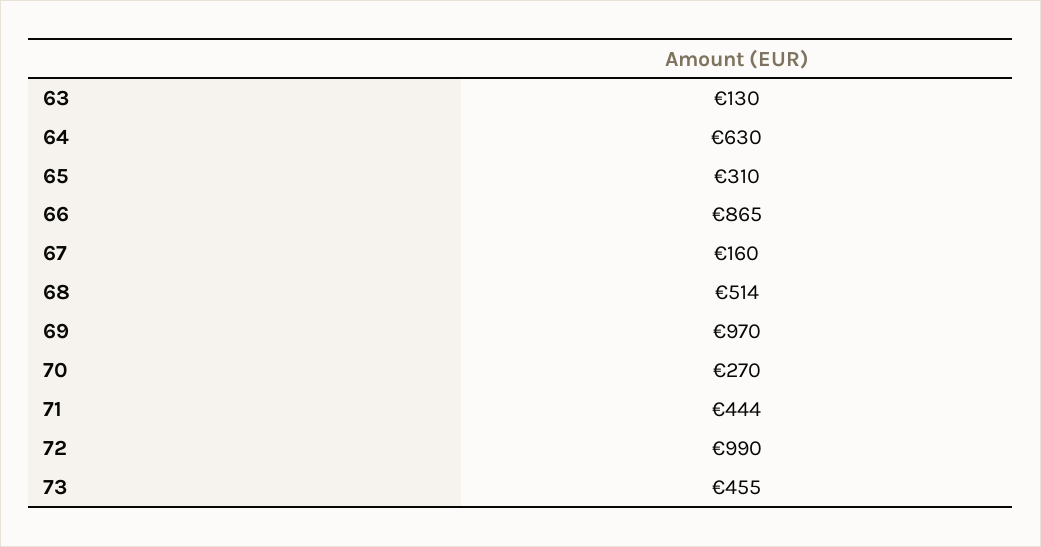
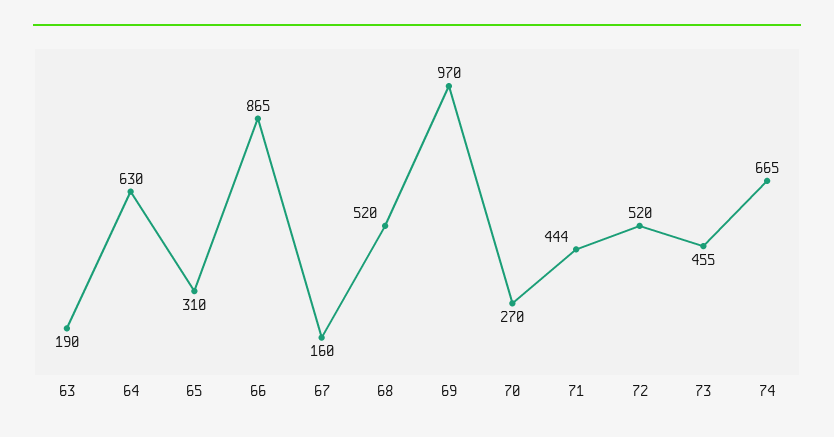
63: 130 -> 190
68: 514 -> 520
72: 990 -> 520
74: none -> 665

